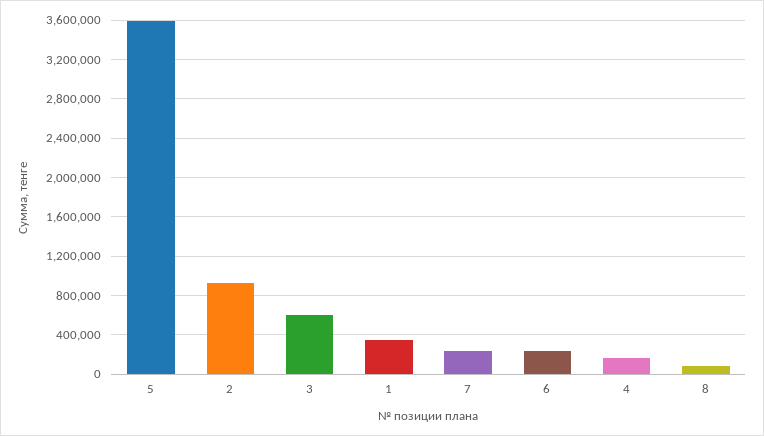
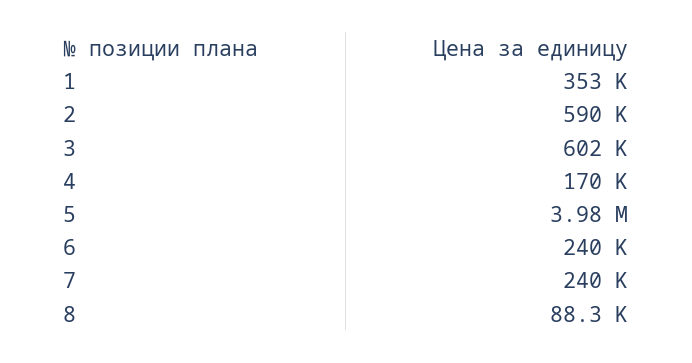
5: 3600000 -> 3980000
2: 900000 -> 590000

